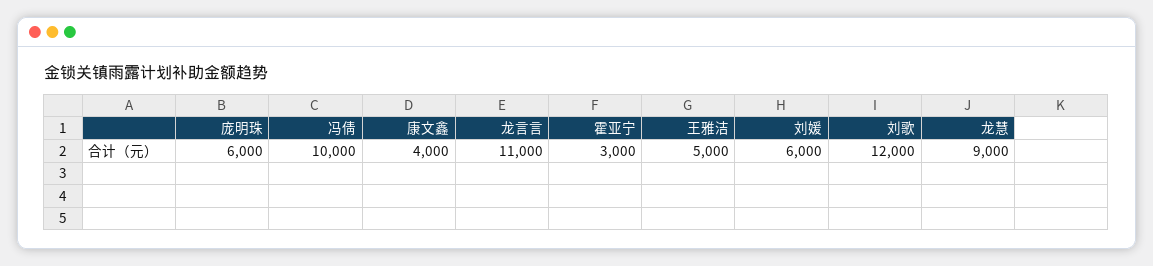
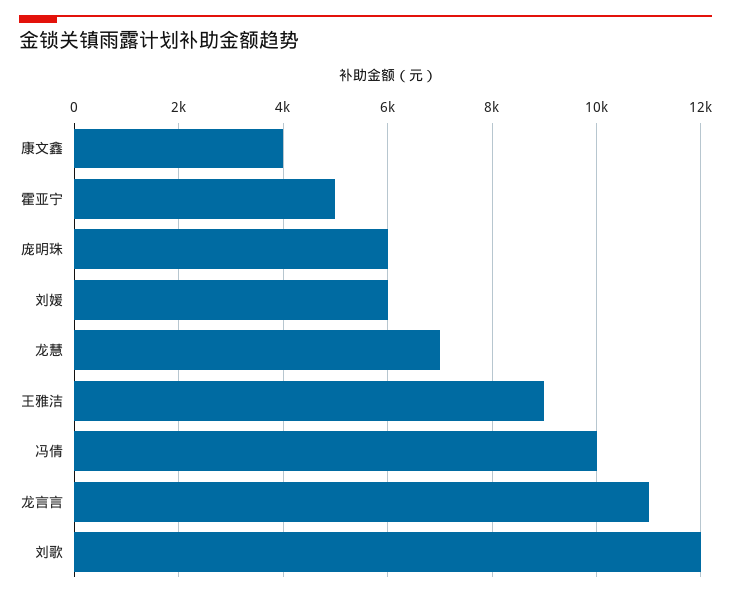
霍亚宁: 3000 -> 5000
王雅洁: 5000 -> 9000
龙慧: 9000 -> 7000

